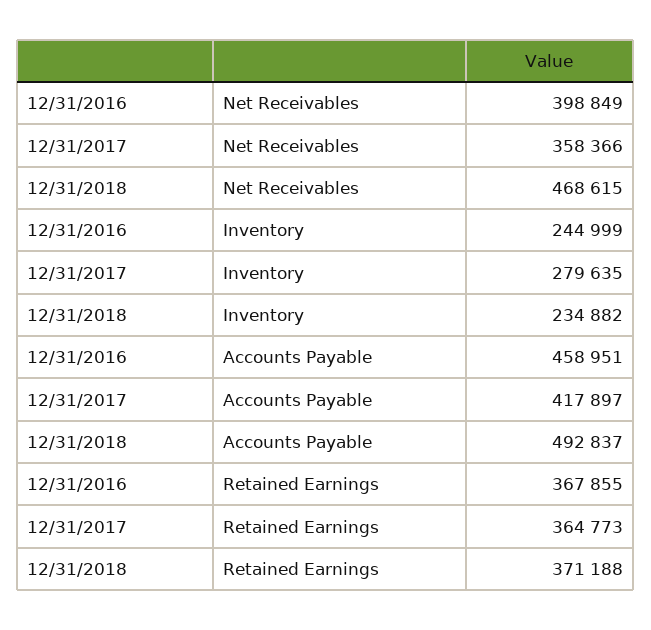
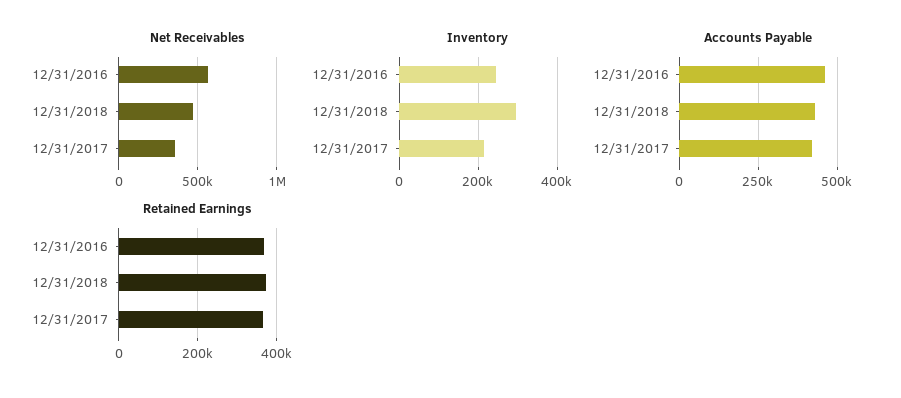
Net Receivables, 12/31/2016: 398849 -> 550000
Inventory, 12/31/2017: 279635 -> 220000
Inventory, 12/31/2018: 234882 -> 300000
Accounts Payable, 12/31/2018: 492837 -> 425000

